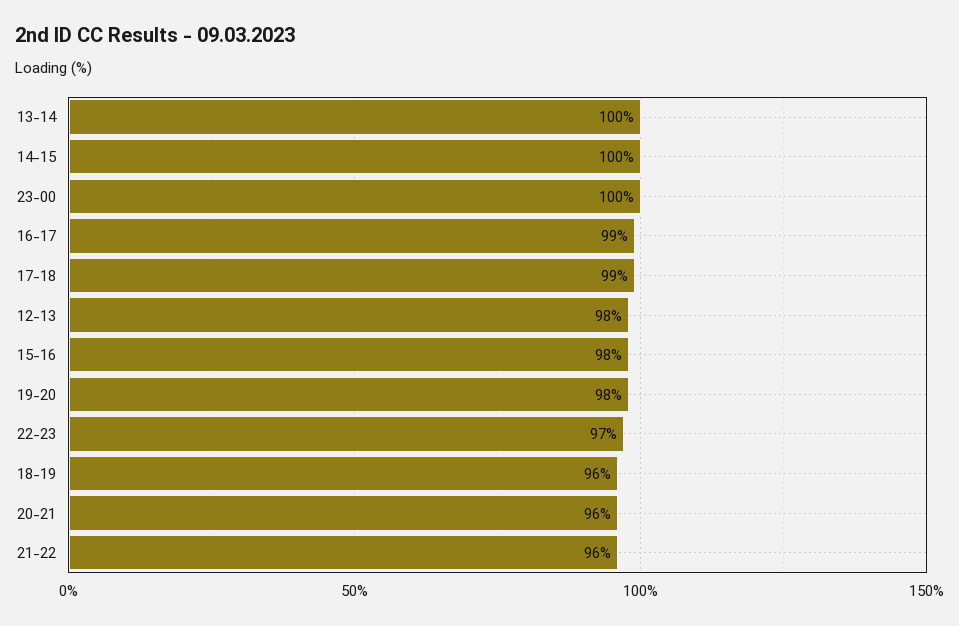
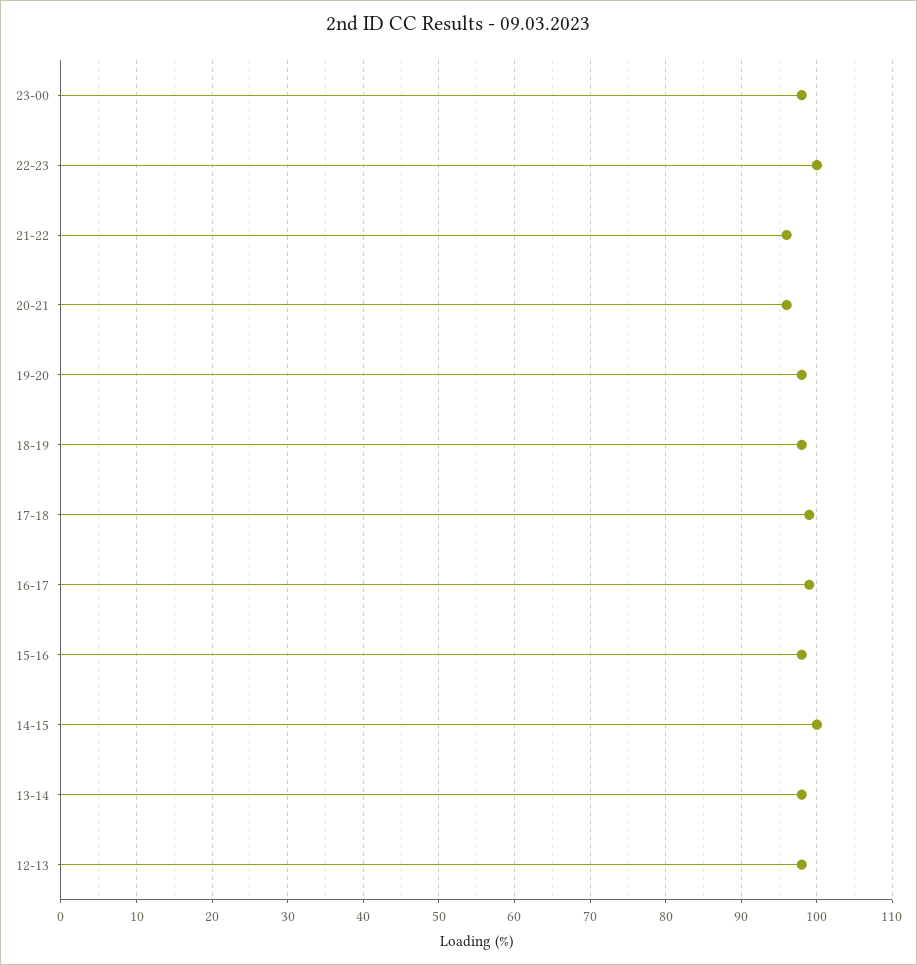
13-14: 100 -> 98
23-00: 100 -> 98
22-23: 97 -> 100
18-19: 96 -> 98

